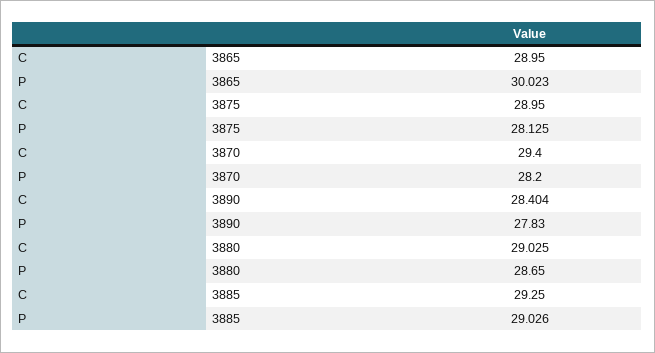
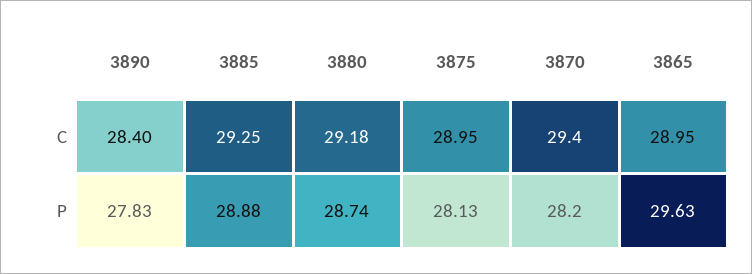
P, 3865: 30.023 -> 29.63
C, 3880: 29.025 -> 29.18
P, 3880: 28.65 -> 28.74
P, 3885: 29.026 -> 28.88

